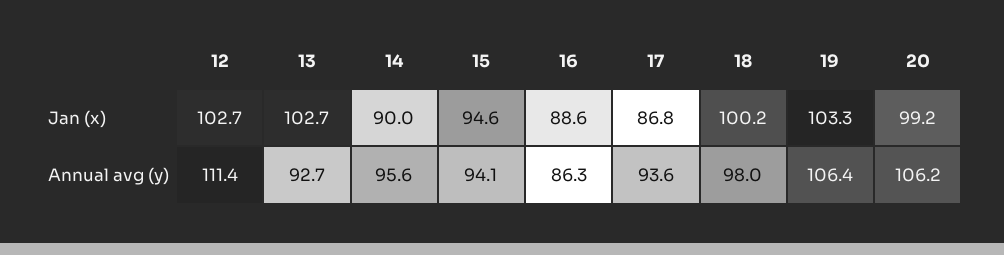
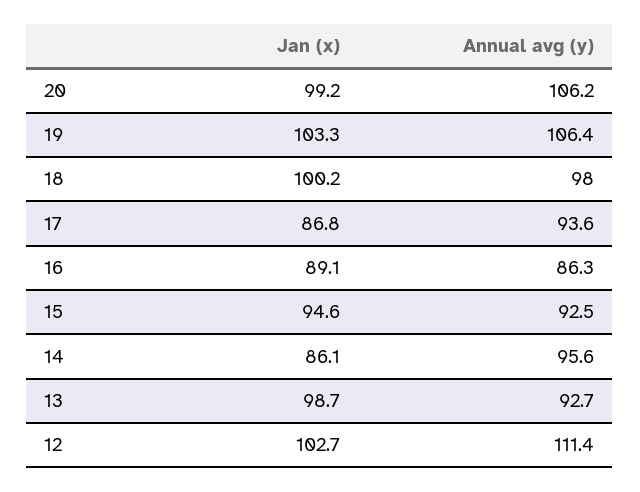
13, Jan (x): 102.7 -> 98.7
14, Jan (x): 90 -> 86.1
16, Jan (x): 88.6 -> 89.1
15, Annual avg (y): 94.1 -> 92.5

